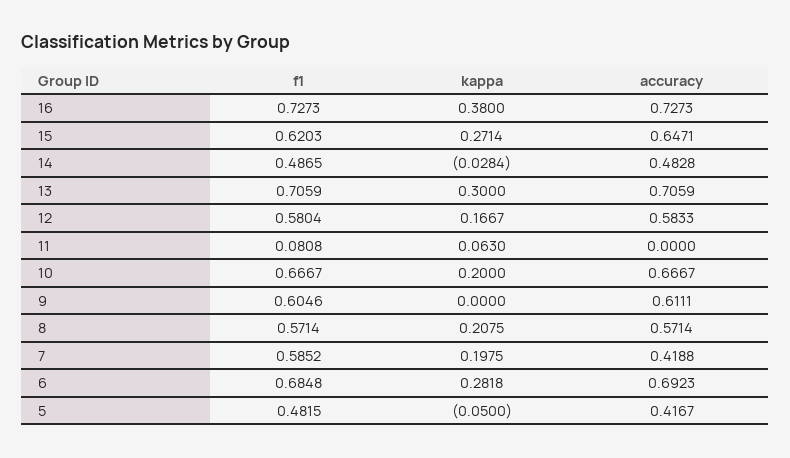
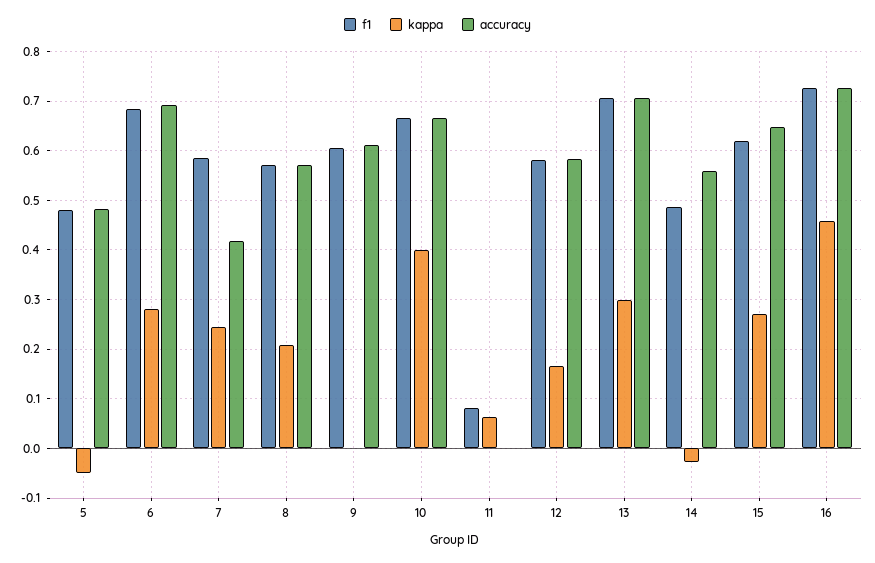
kappa, 16: 0.38 -> 0.46
accuracy, 14: 0.4828 -> 0.56
kappa, 10: 0.2 -> 0.4
kappa, 7: 0.1975 -> 0.24
accuracy, 5: 0.4167 -> 0.48

